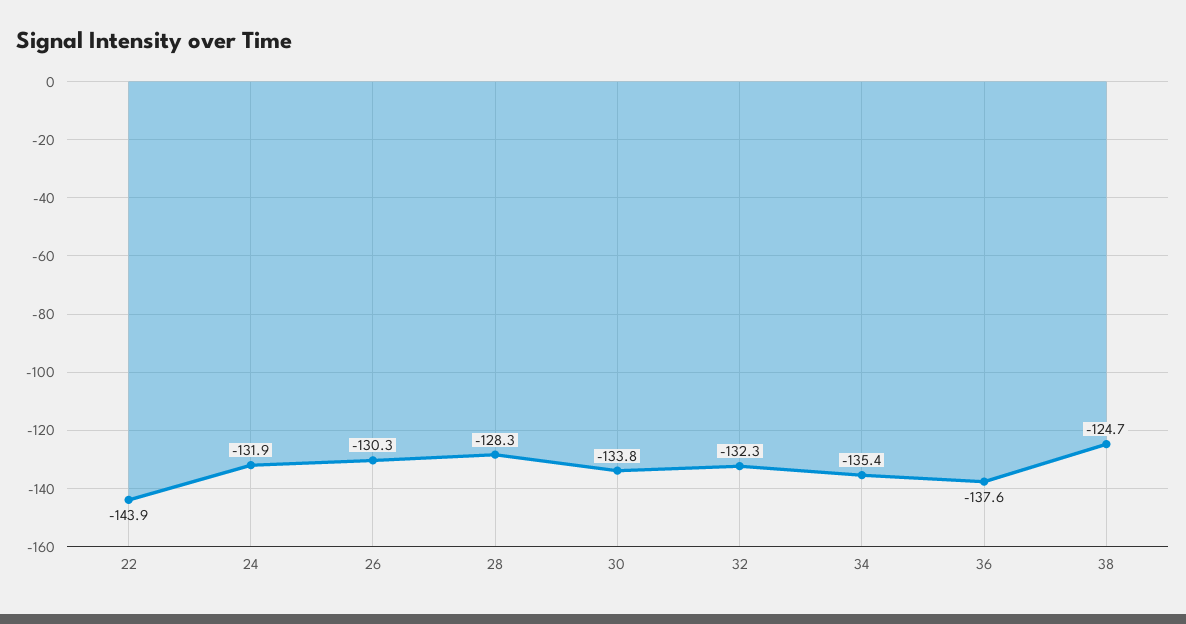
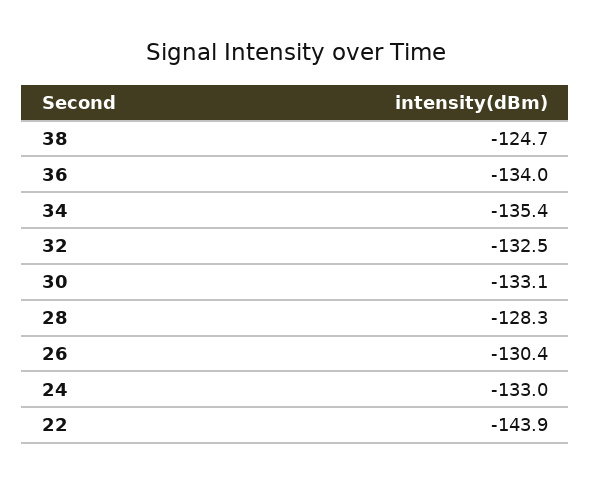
24: -131.9 -> -133
26: -130.3 -> -130.4
30: -133.8 -> -133.1
32: -132.3 -> -132.5
36: -137.6 -> -134

